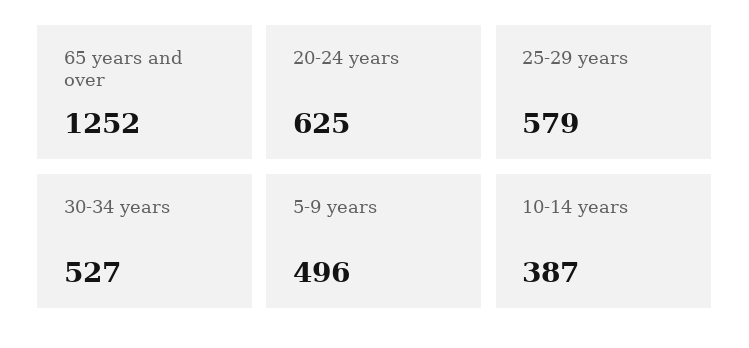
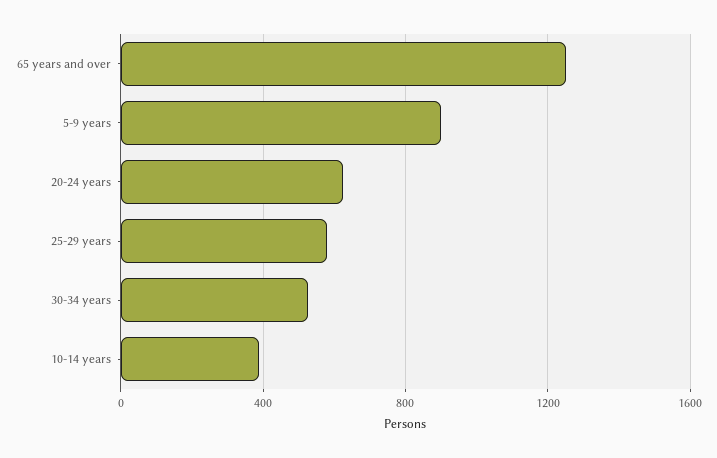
5-9 years: 496 -> 900

